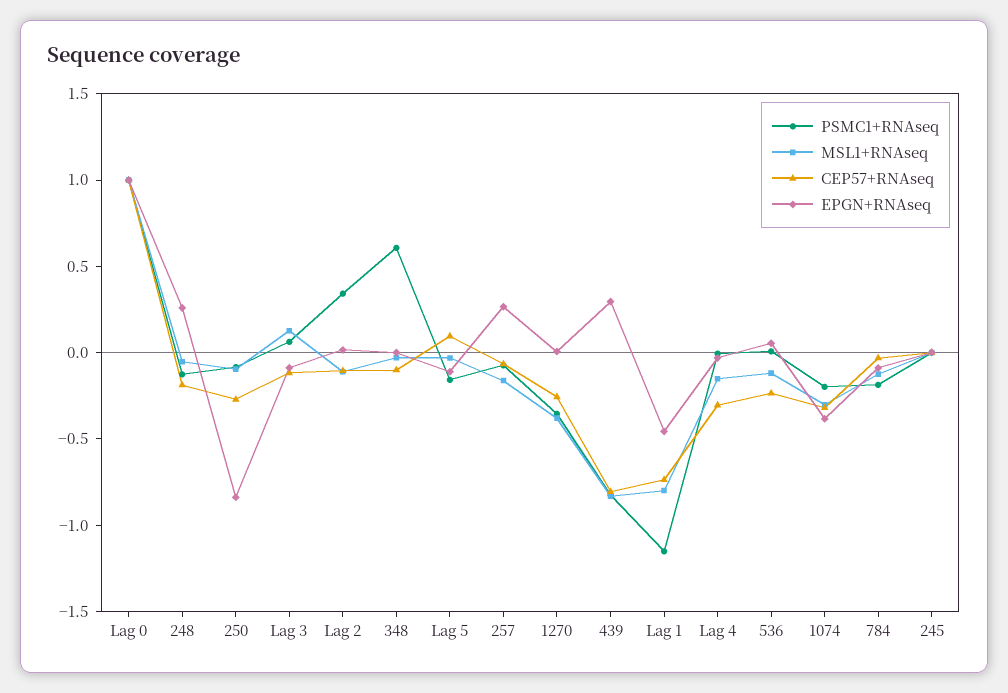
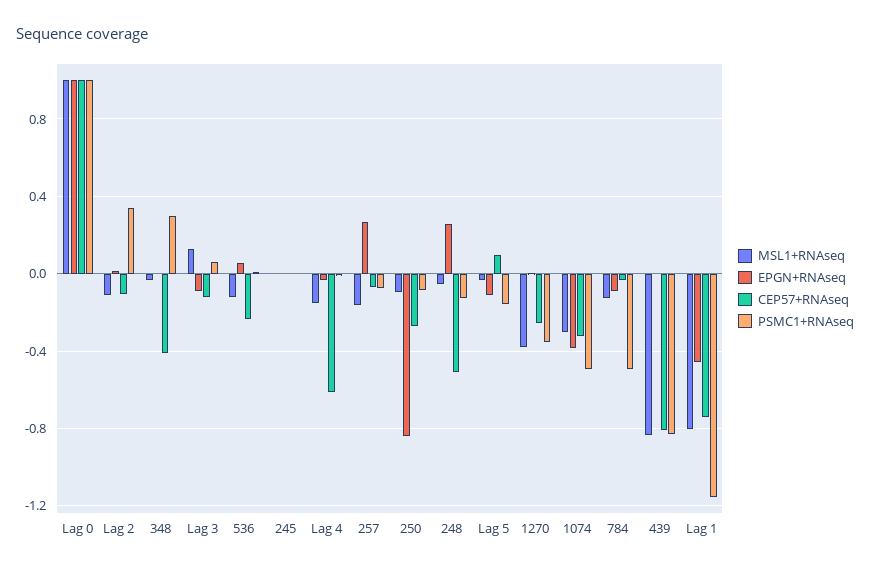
CEP57+RNAseq, 248: -0.2 -> -0.5
PSMC1+RNAseq, 348: 0.6 -> 0.3
CEP57+RNAseq, 348: -0.1 -> -0.4
EPGN+RNAseq, 439: 0.3 -> 0
CEP57+RNAseq, Lag 4: -0.3 -> -0.6
PSMC1+RNAseq, 1074: -0.2 -> -0.5
PSMC1+RNAseq, 784: -0.2 -> -0.5

